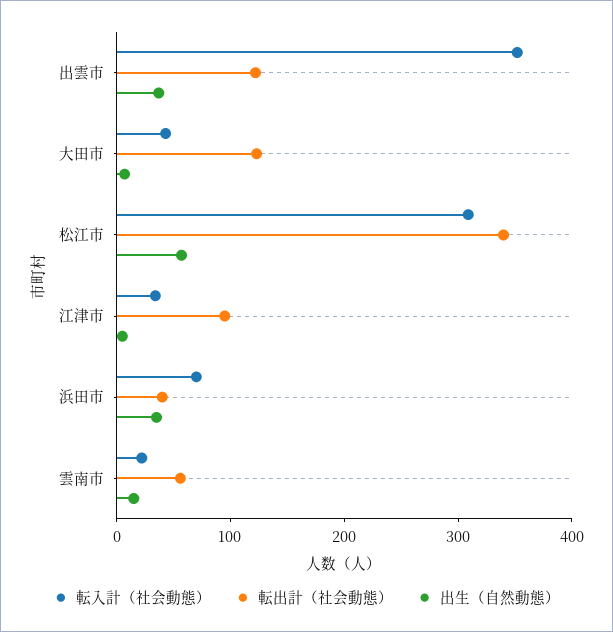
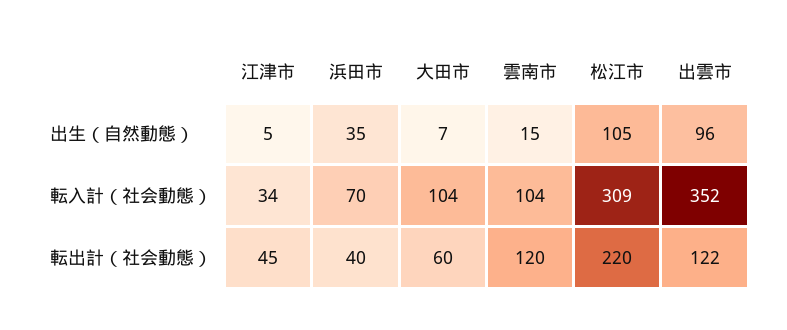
出生（自然動態）, 出雲市: 40 -> 96
転入計（社会動態）, 大田市: 40 -> 104
転出計（社会動態）, 大田市: 120 -> 60
転出計（社会動態）, 松江市: 340 -> 220
出生（自然動態）, 松江市: 60 -> 105
転出計（社会動態）, 江津市: 100 -> 45
転入計（社会動態）, 雲南市: 20 -> 104
転出計（社会動態）, 雲南市: 60 -> 120

